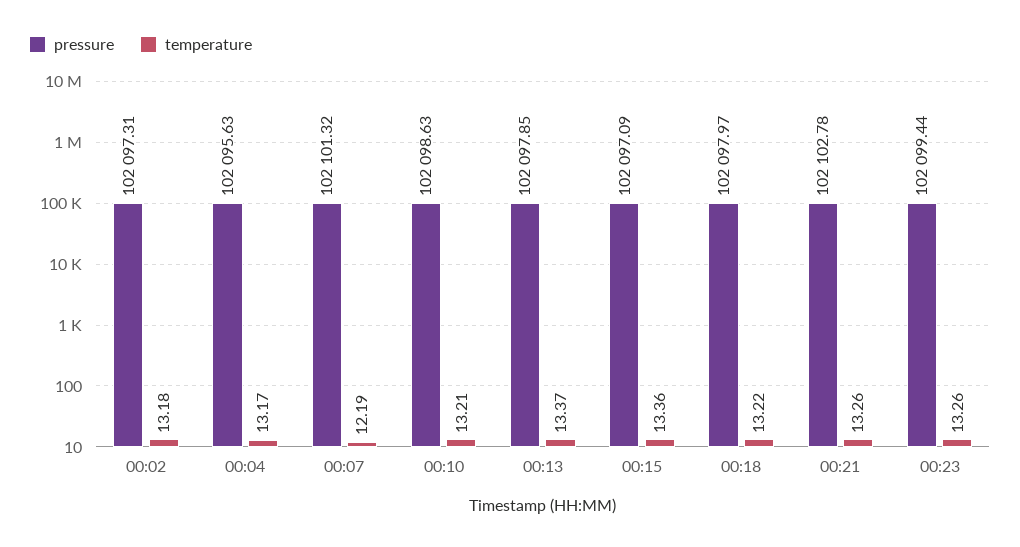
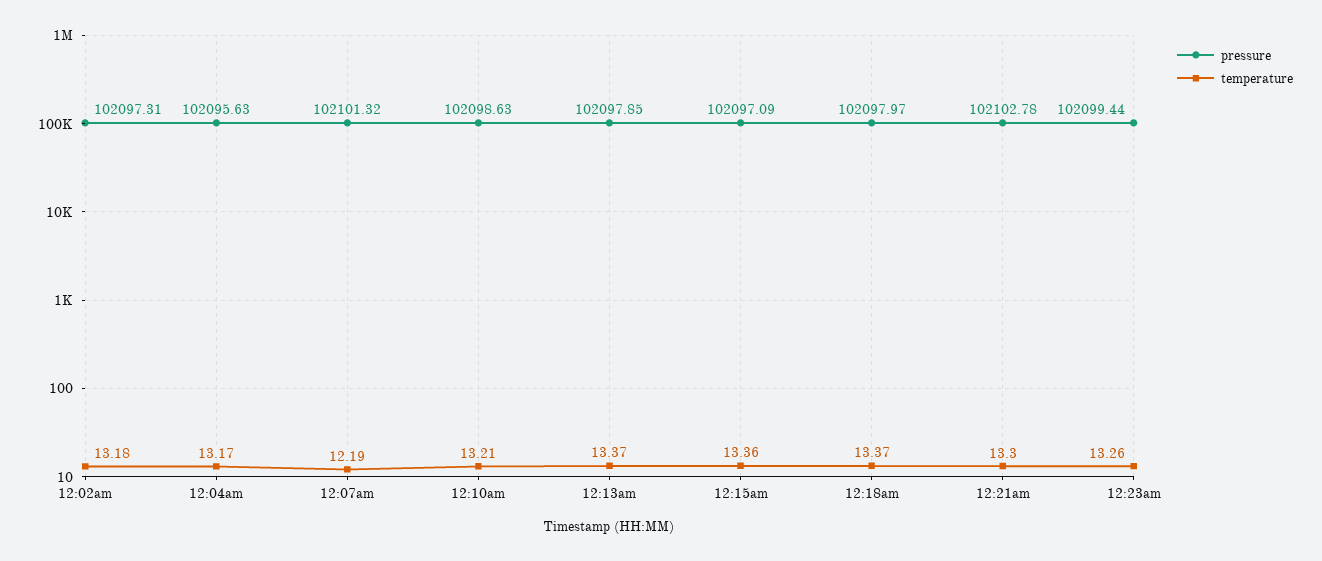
temperature, 00:18: 13.22 -> 13.37
temperature, 00:21: 13.26 -> 13.3

